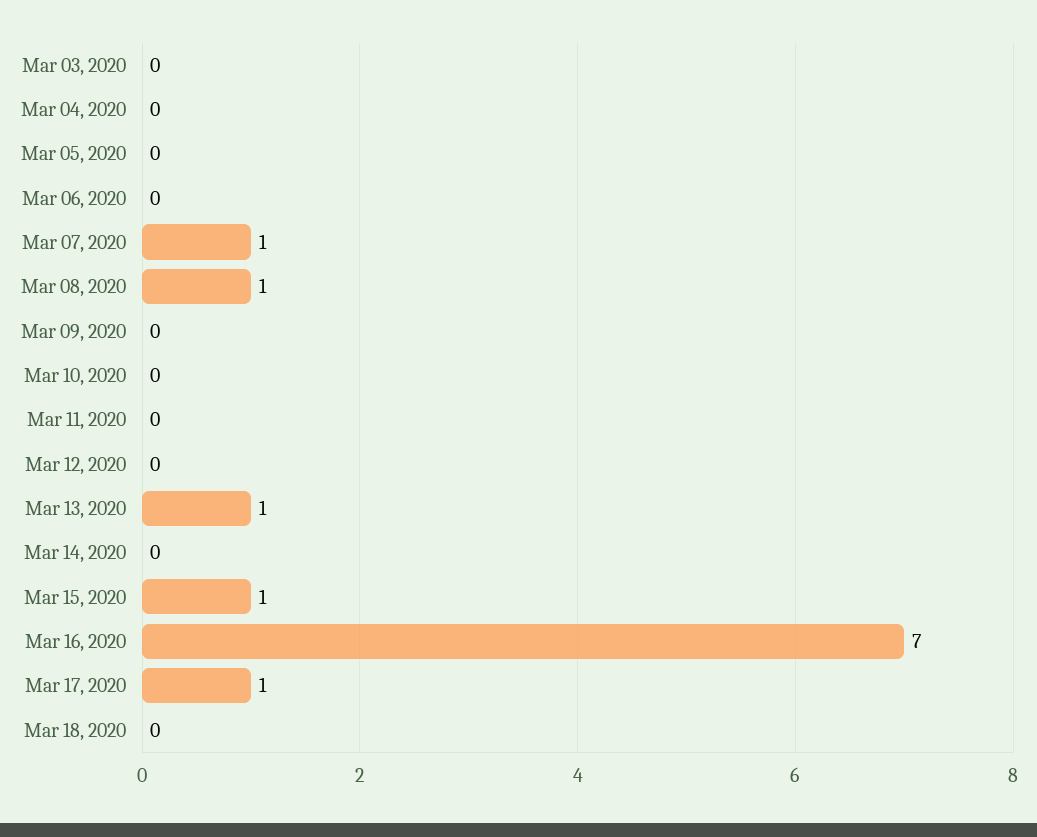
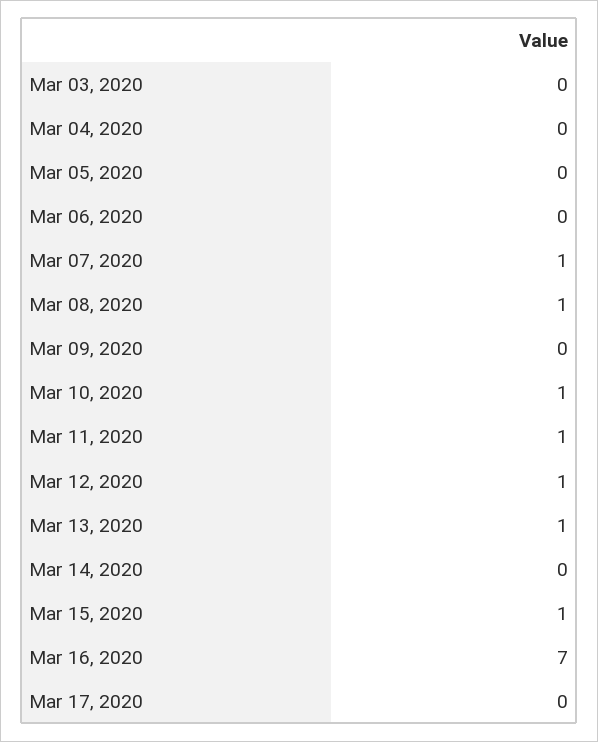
Mar 10, 2020: 0 -> 1
Mar 11, 2020: 0 -> 1
Mar 12, 2020: 0 -> 1
Mar 17, 2020: 1 -> 0
Mar 18, 2020: 0 -> none

